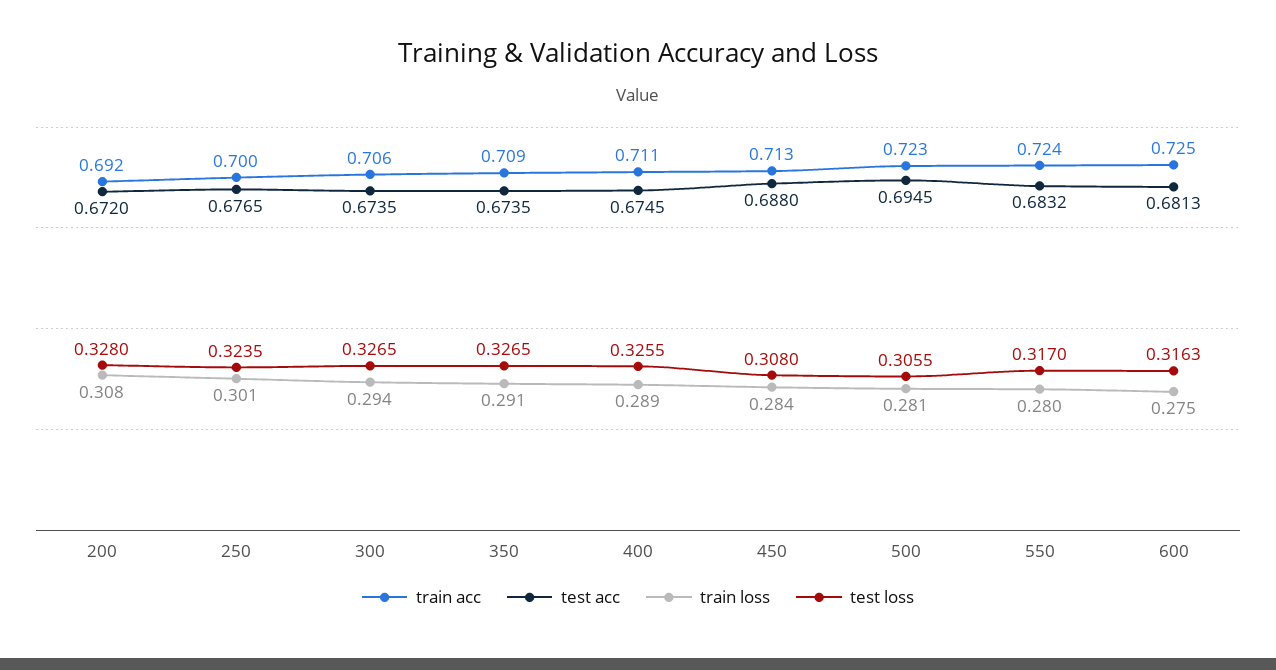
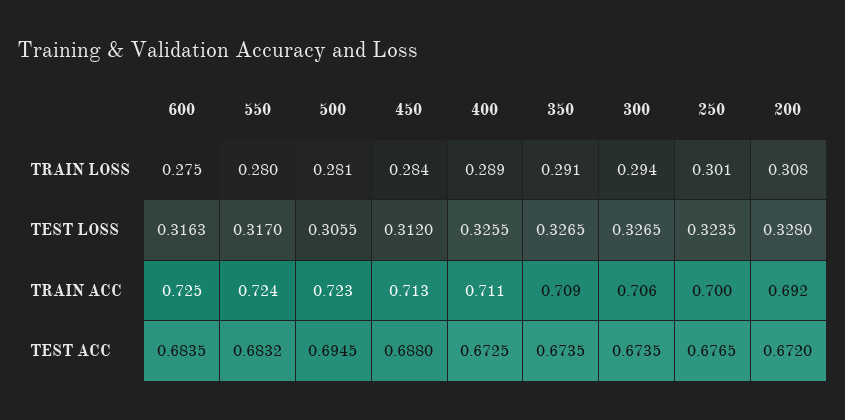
test acc, 400: 0.6745 -> 0.6725
test loss, 450: 0.308 -> 0.312
test acc, 600: 0.6813 -> 0.6835

